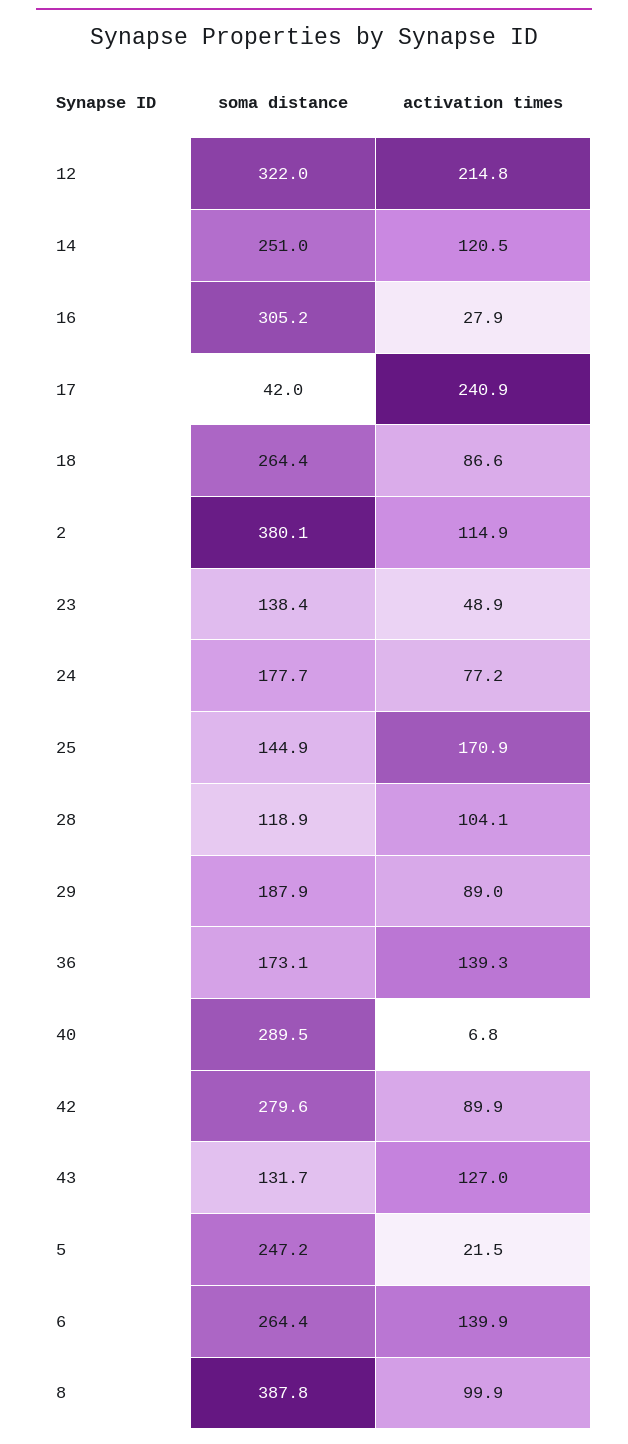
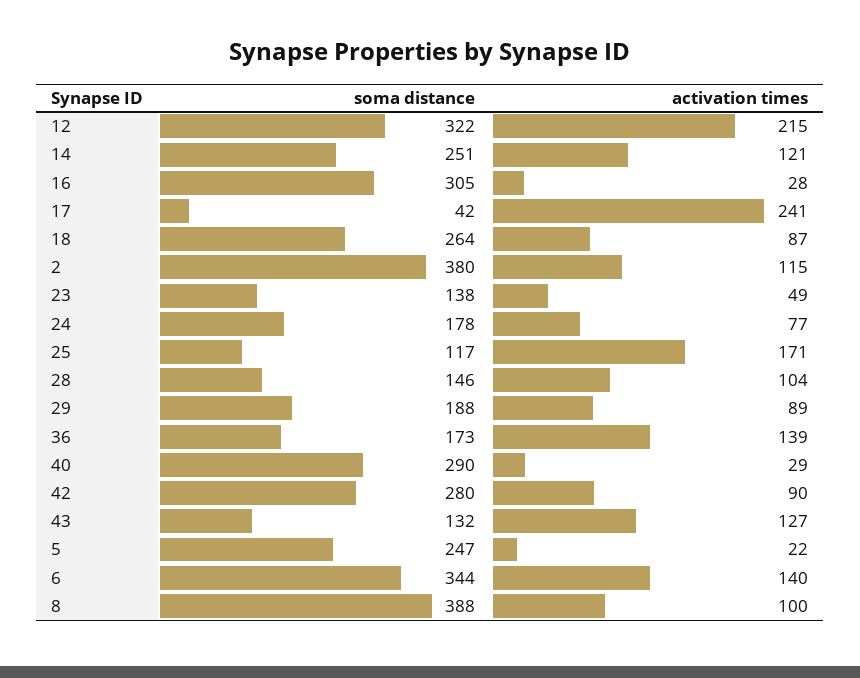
soma distance, 25: 144.9 -> 117
soma distance, 28: 118.9 -> 146
activation times, 40: 6.8 -> 29
soma distance, 6: 264.4 -> 344

